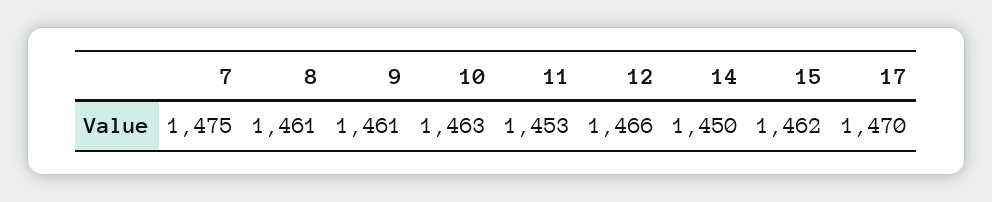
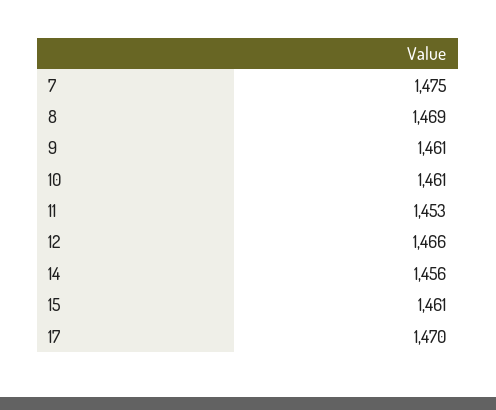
8: 1461 -> 1469
10: 1463 -> 1461
14: 1450 -> 1456
15: 1462 -> 1461

